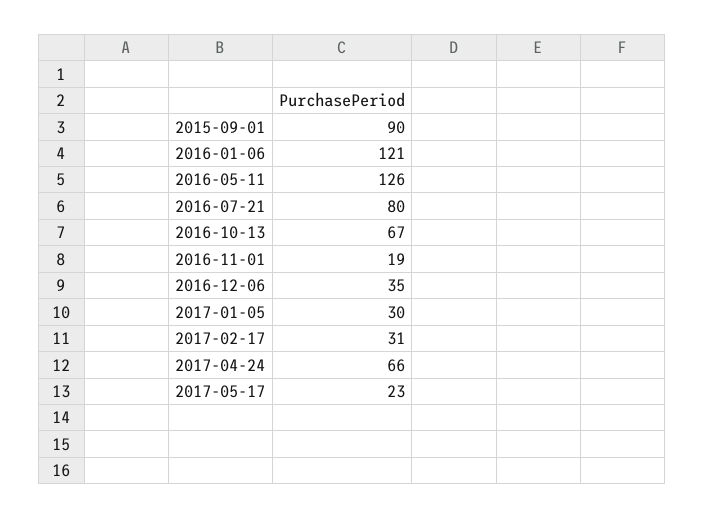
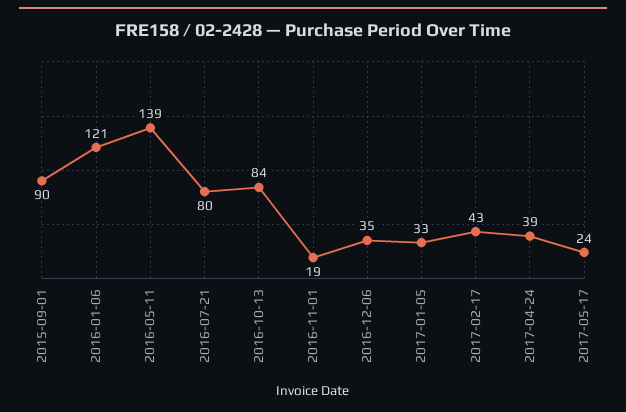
2016-05-11: 126 -> 139
2016-10-13: 67 -> 84
2017-01-05: 30 -> 33
2017-02-17: 31 -> 43
2017-04-24: 66 -> 39
2017-05-17: 23 -> 24

